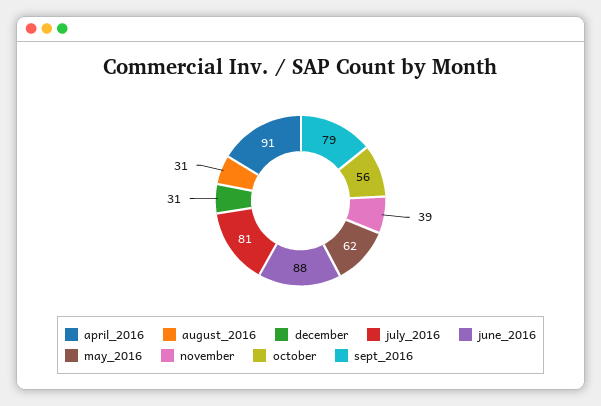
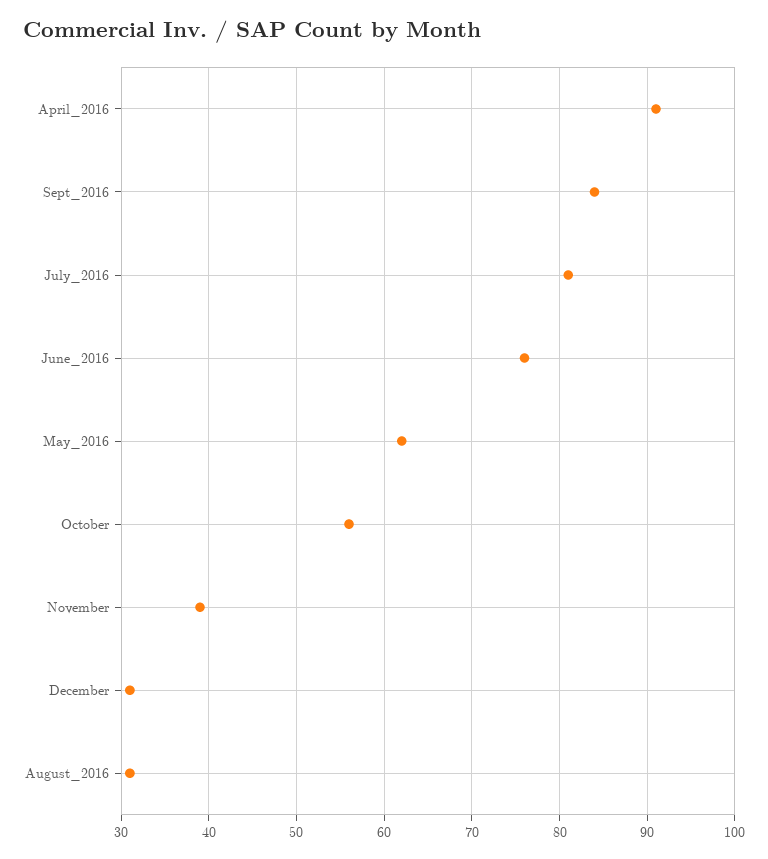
june_2016: 88 -> 76
sept_2016: 79 -> 84

